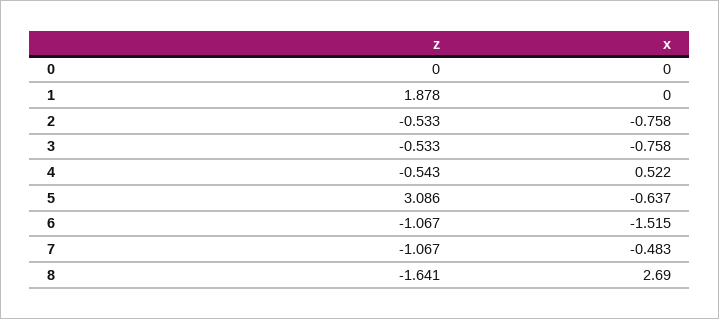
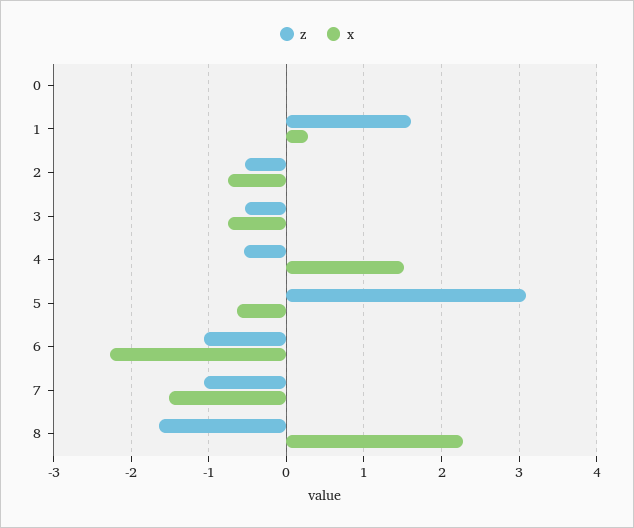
z, 1: 1.878 -> 1.6
x, 1: 0 -> 0.3
x, 4: 0.522 -> 1.5
x, 6: -1.515 -> -2.3
x, 7: -0.483 -> -1.5
x, 8: 2.69 -> 2.3

